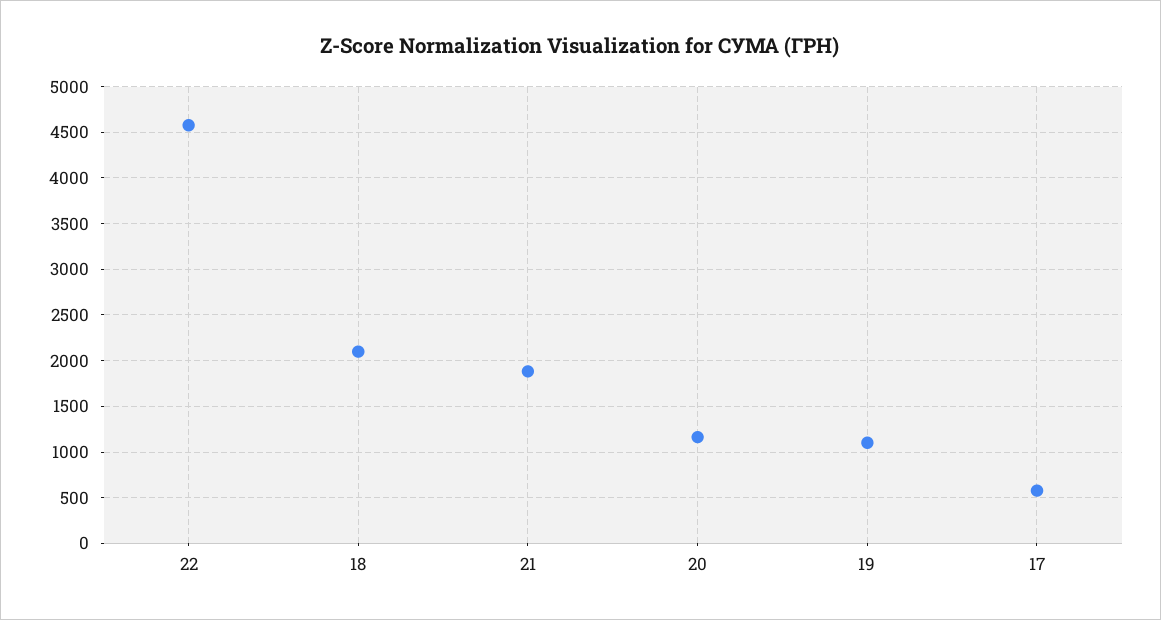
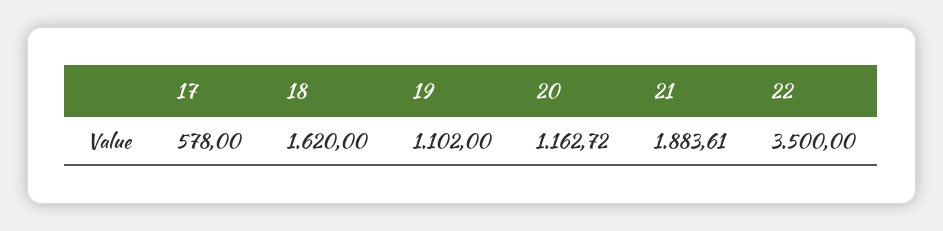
22: 4600 -> 3500
18: 2100 -> 1620

